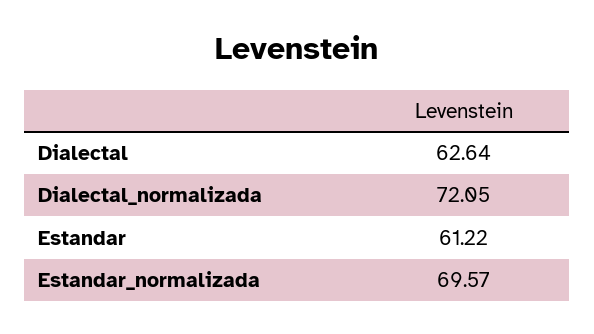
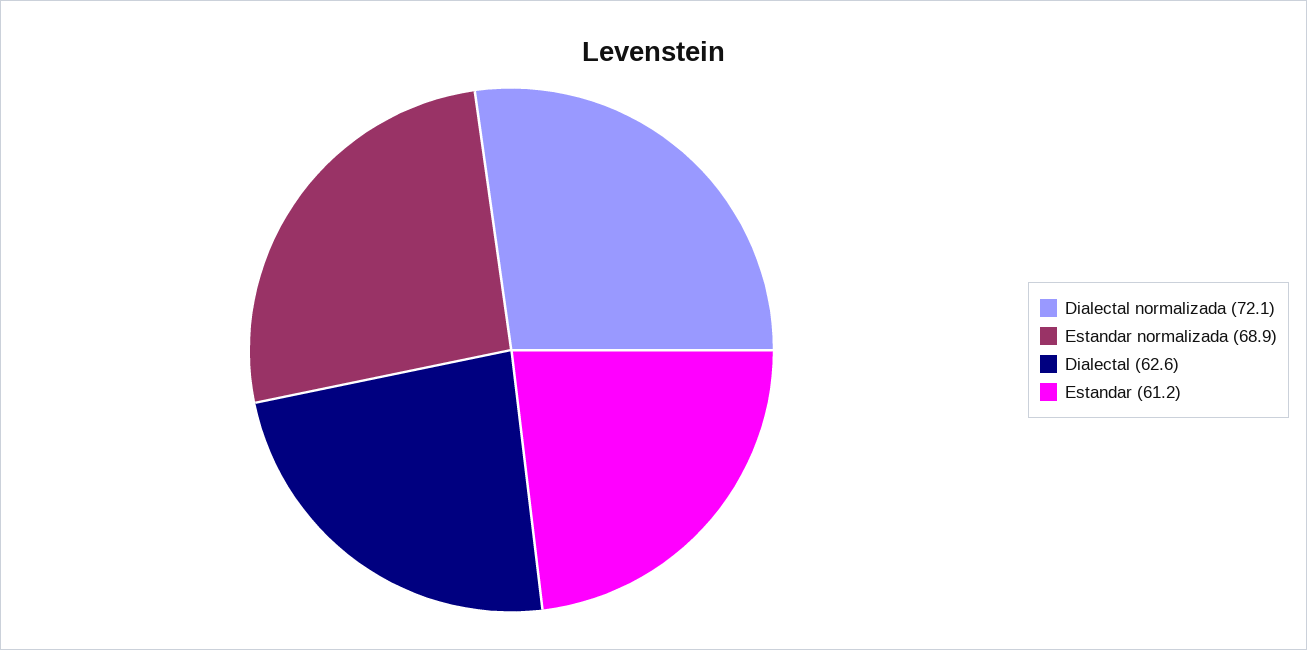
Estandar_normalizada: 69.57 -> 68.9

